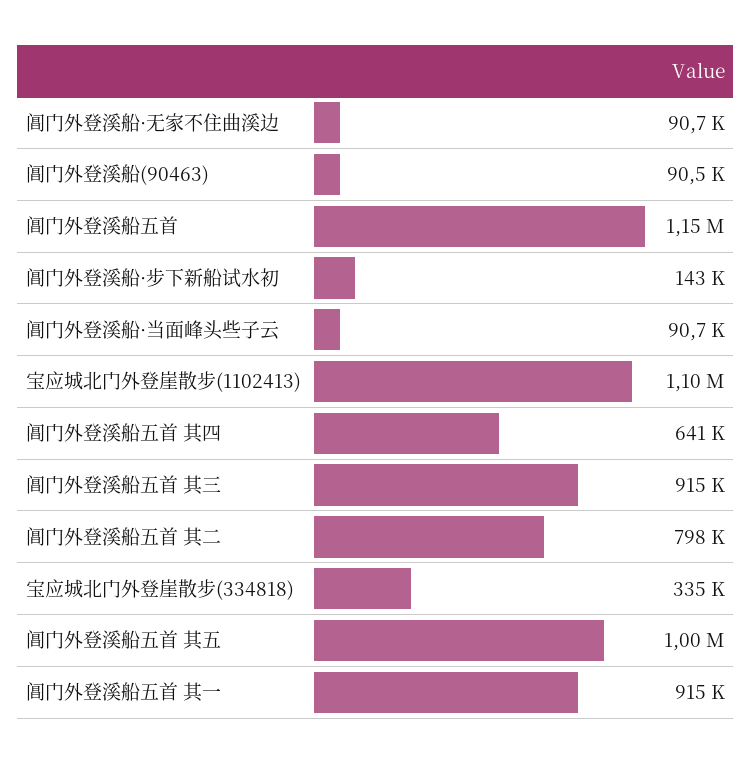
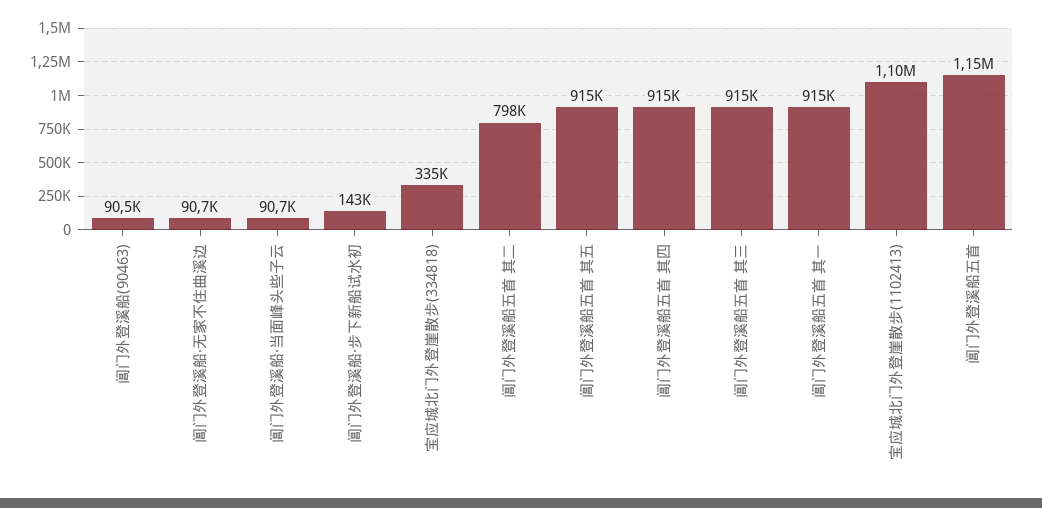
阊门外登溪船五首 其四: 641000 -> 915000
阊门外登溪船五首 其五: 1000000 -> 915000

